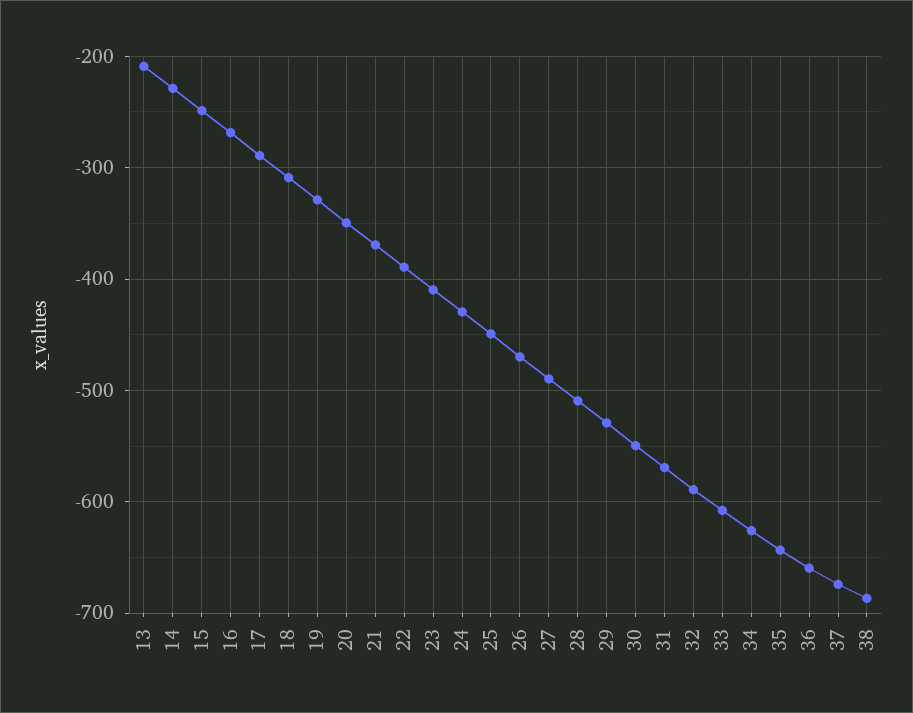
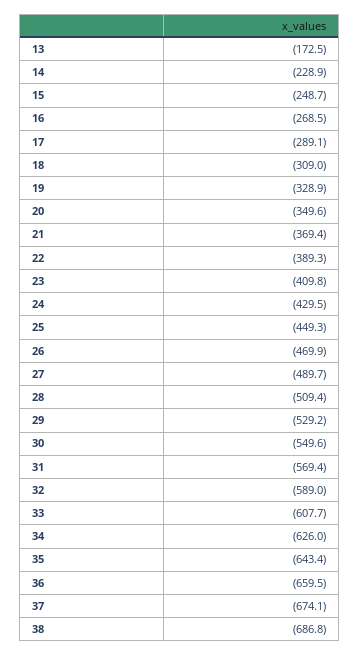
13: -210 -> -172.5

